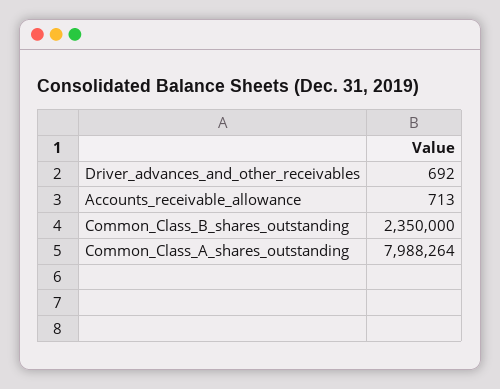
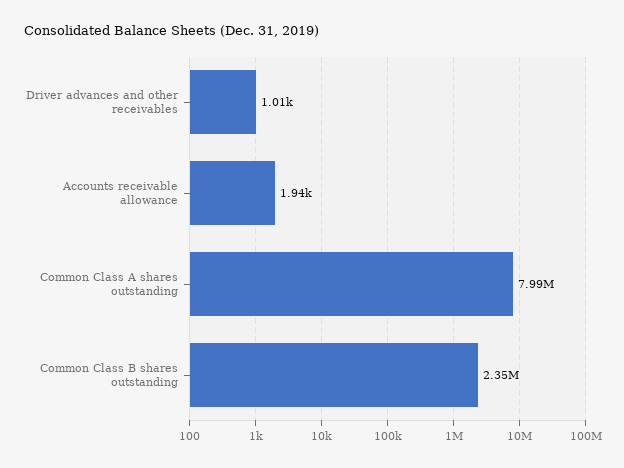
Driver_advances_and_other_receivables: 692 -> 1010
Accounts_receivable_allowance: 713 -> 1940

